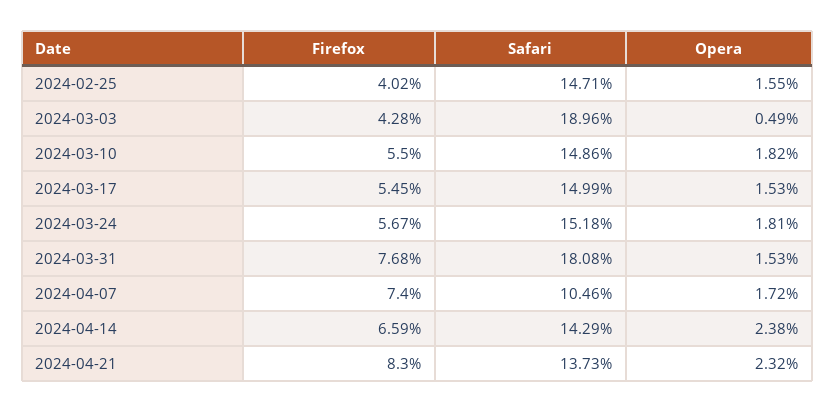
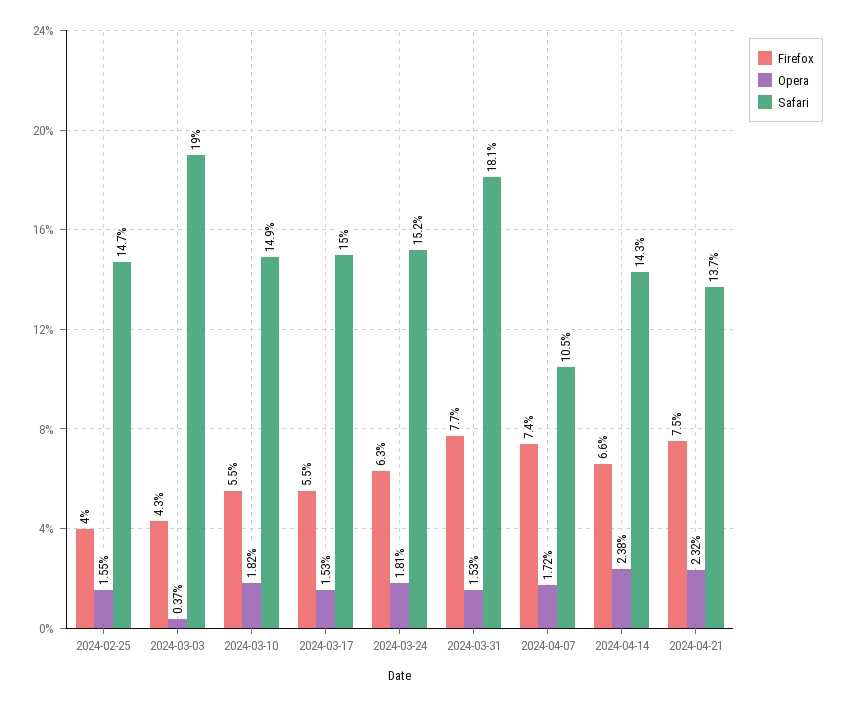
Opera, 2024-03-03: 0.49 -> 0.37
Firefox, 2024-03-24: 5.67 -> 6.3
Firefox, 2024-04-21: 8.3 -> 7.5

